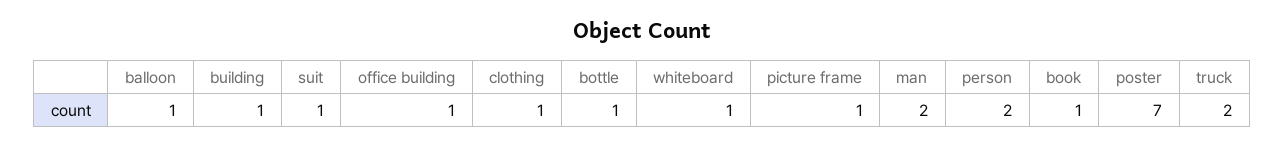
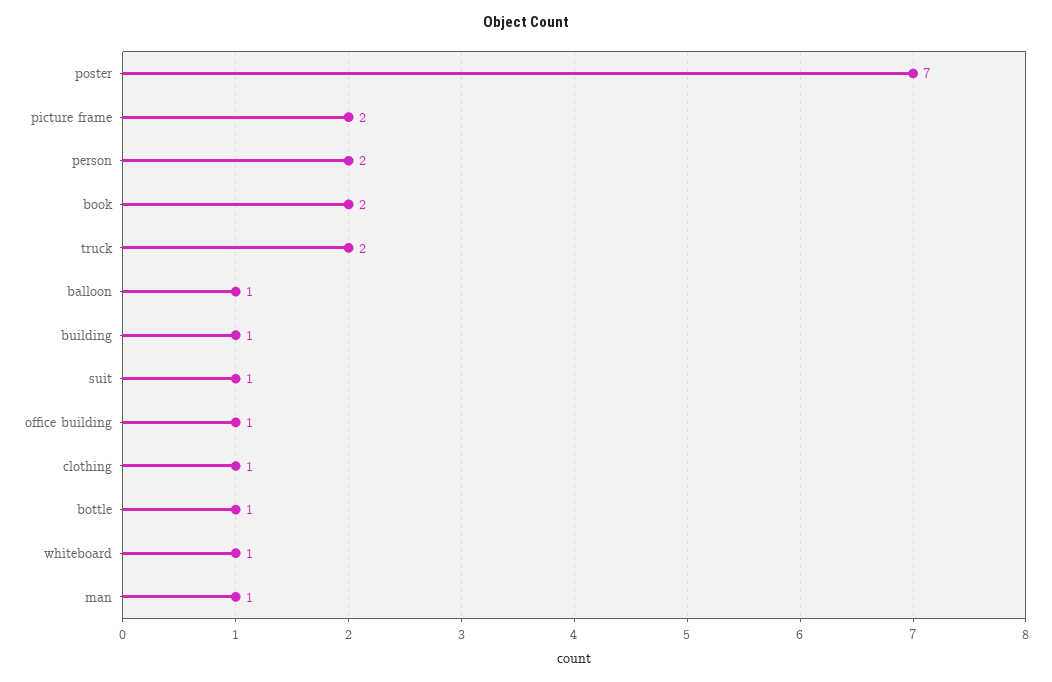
picture frame: 1 -> 2
man: 2 -> 1
book: 1 -> 2

